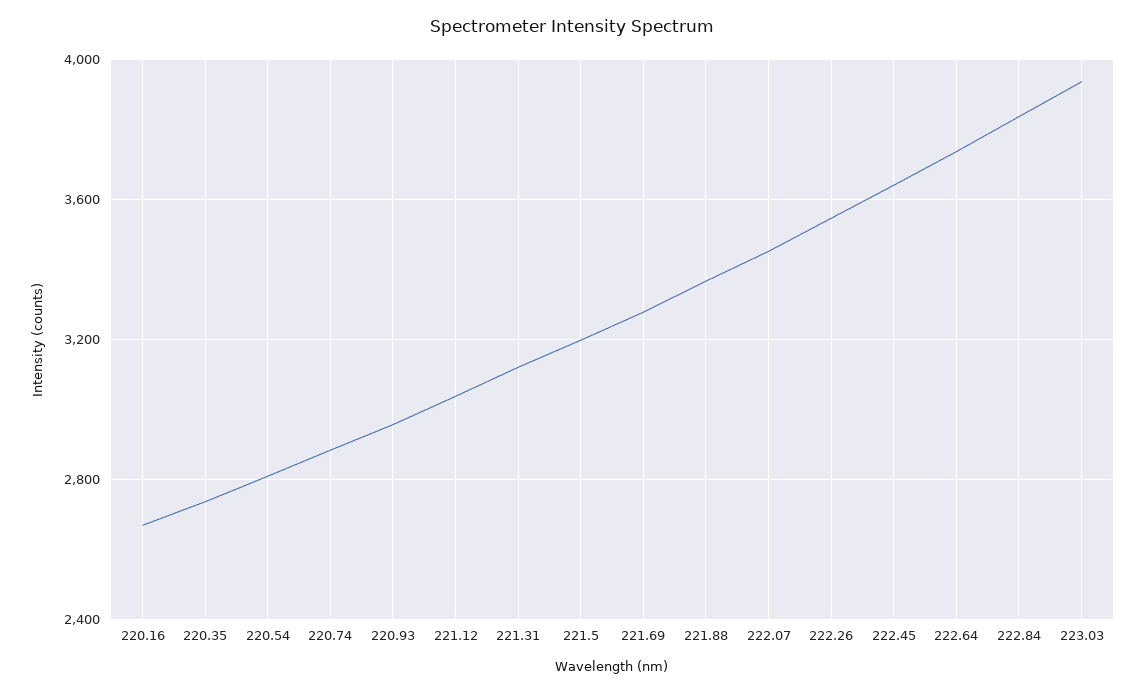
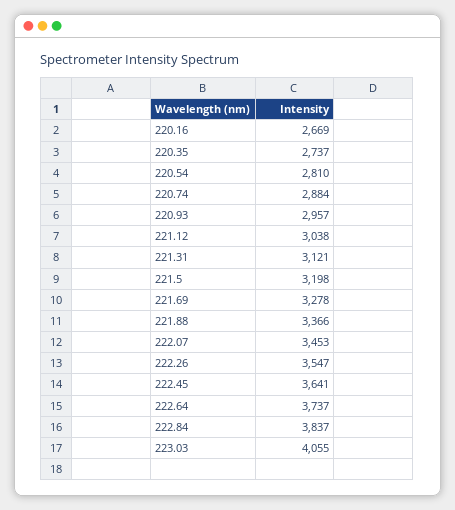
223.03: 3950 -> 4055

